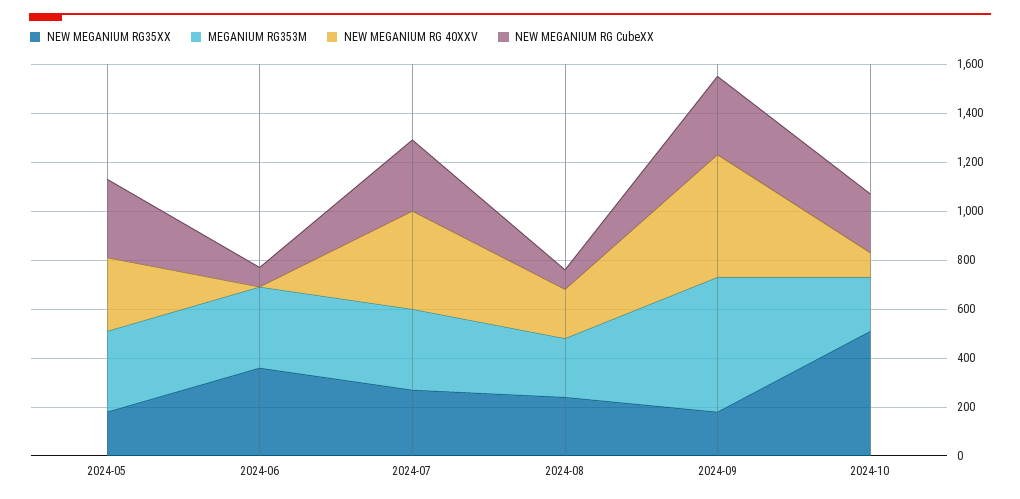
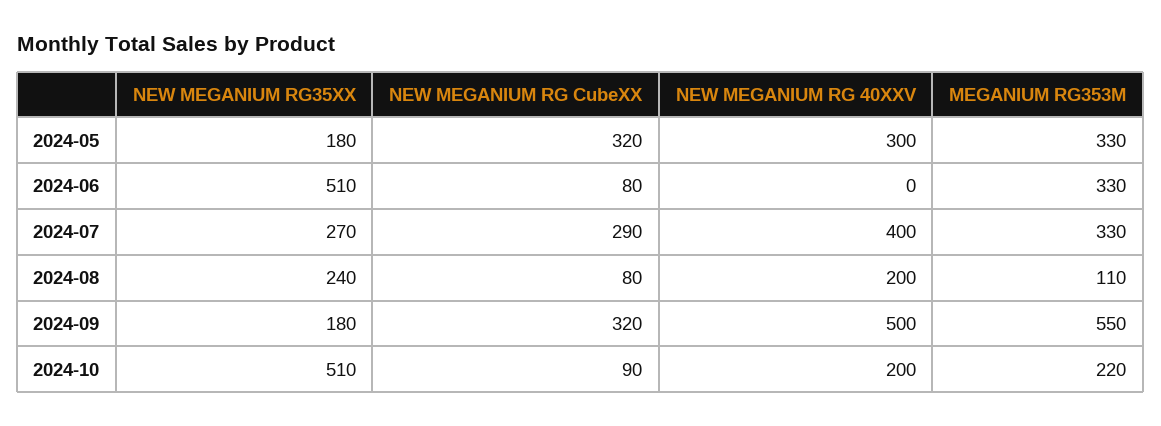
NEW MEGANIUM RG35XX, 2024-06: 350 -> 510
MEGANIUM RG353M, 2024-08: 250 -> 110
NEW MEGANIUM RG 40XXV, 2024-10: 100 -> 200
NEW MEGANIUM RG CubeXX, 2024-10: 250 -> 90

